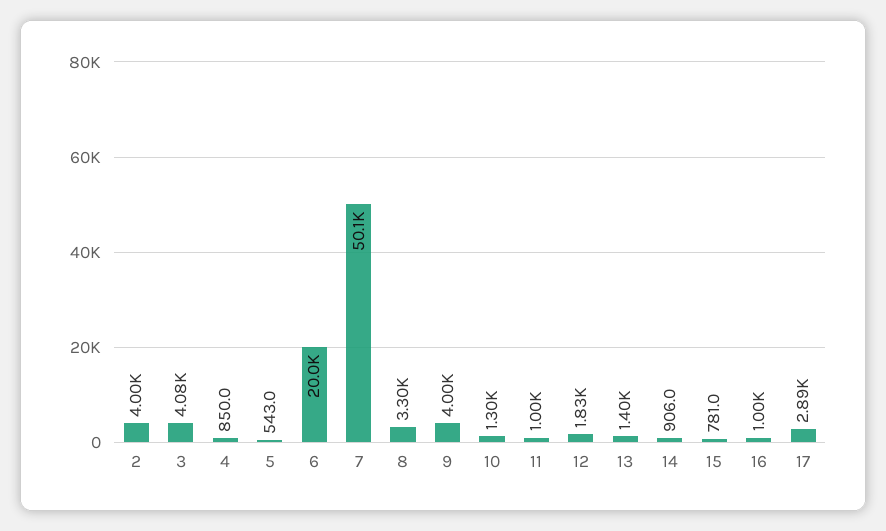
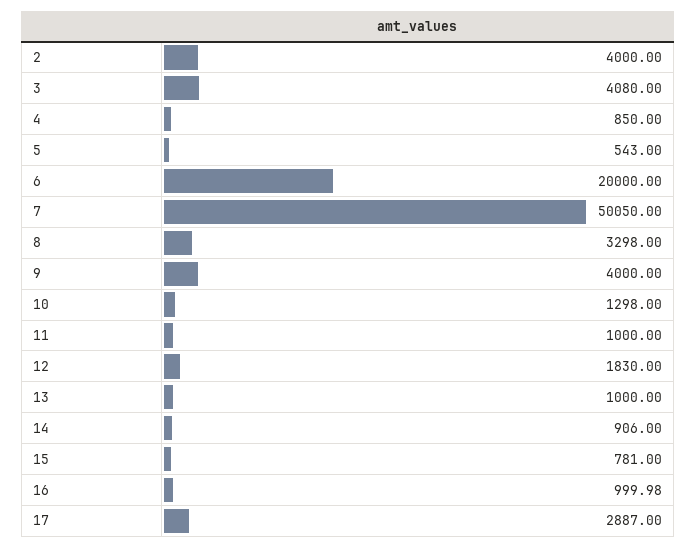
13: 1400 -> 1000

